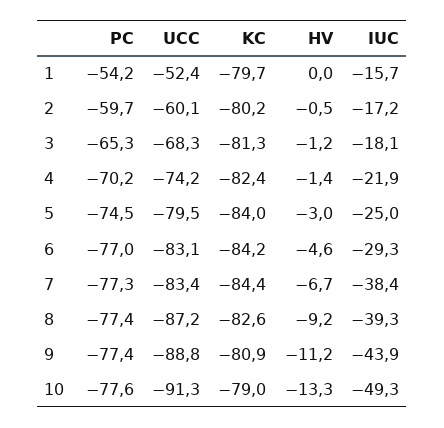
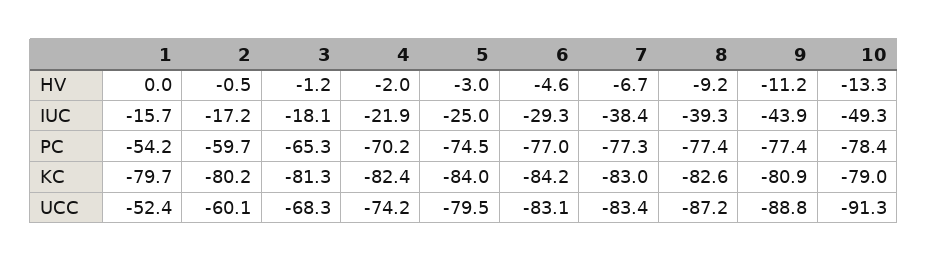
HV, 4: -1.4 -> -2
KC, 7: -84.4 -> -83
PC, 10: -77.6 -> -78.4

